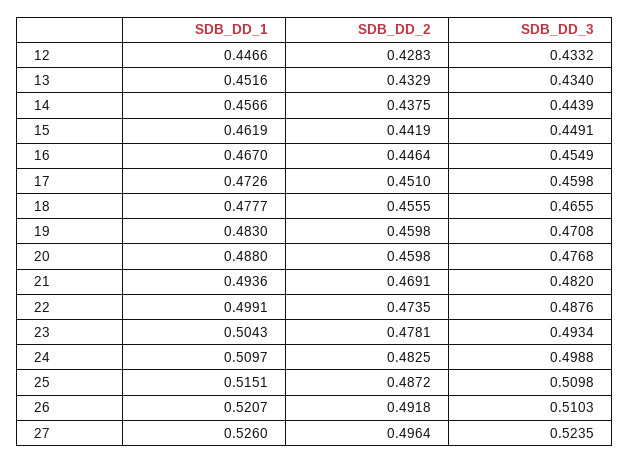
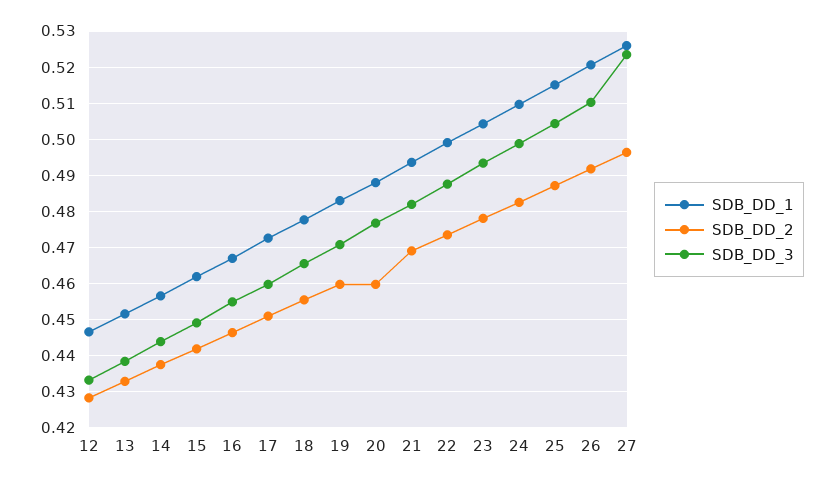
SDB_DD_3, 13: 0.434 -> 0.438
SDB_DD_3, 25: 0.5098 -> 0.504

